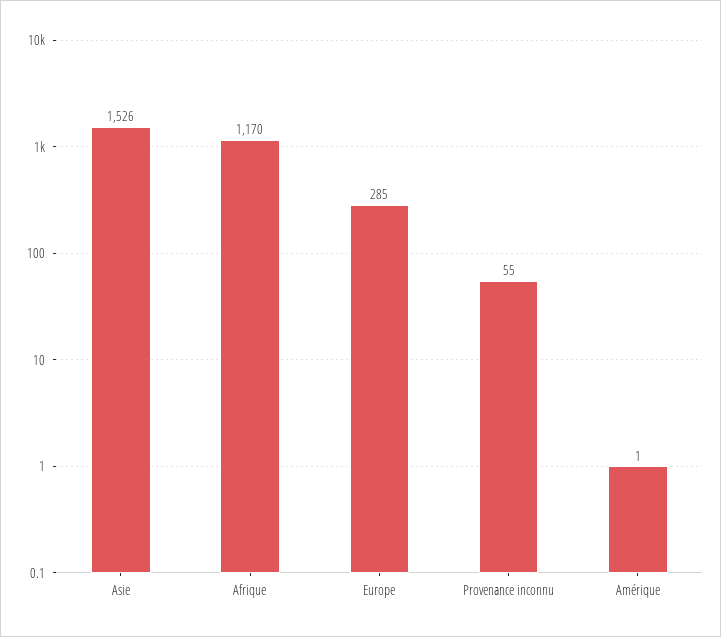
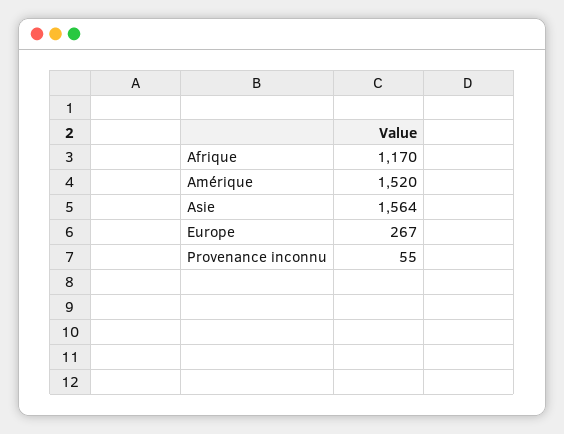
Asie: 1526 -> 1564
Europe: 285 -> 267
Amérique: 1 -> 1520

